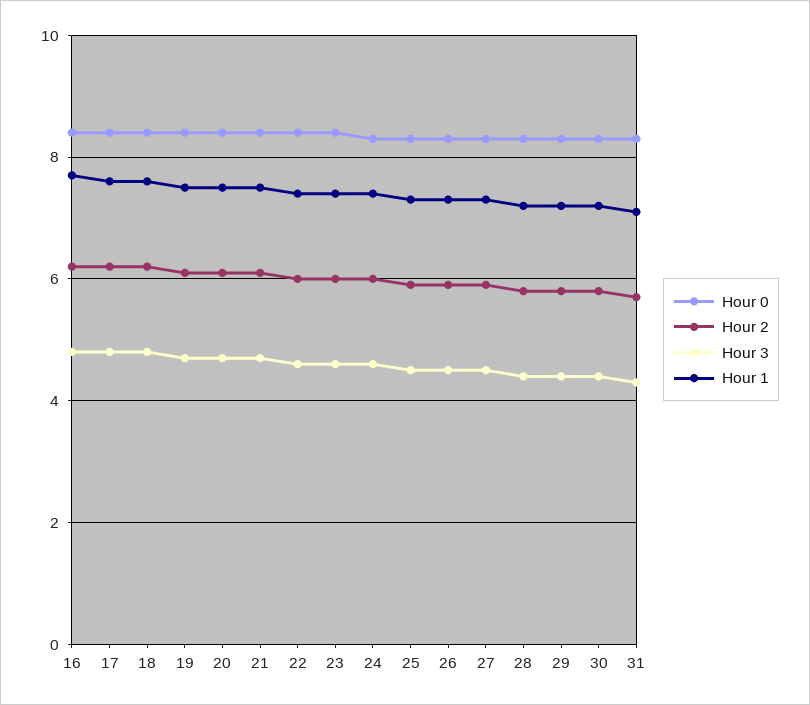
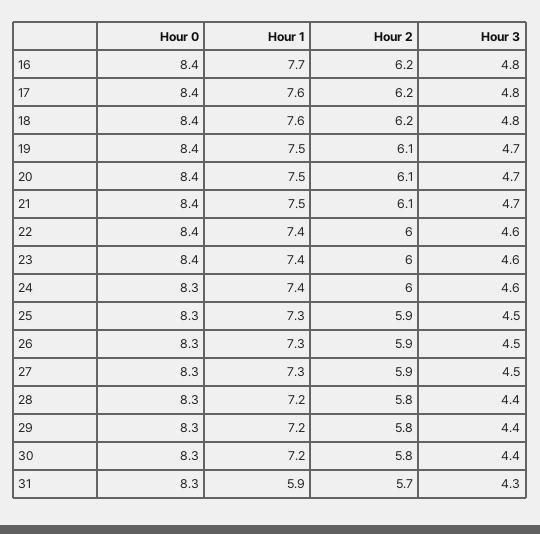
Hour 1, 31: 7 -> 5.9

